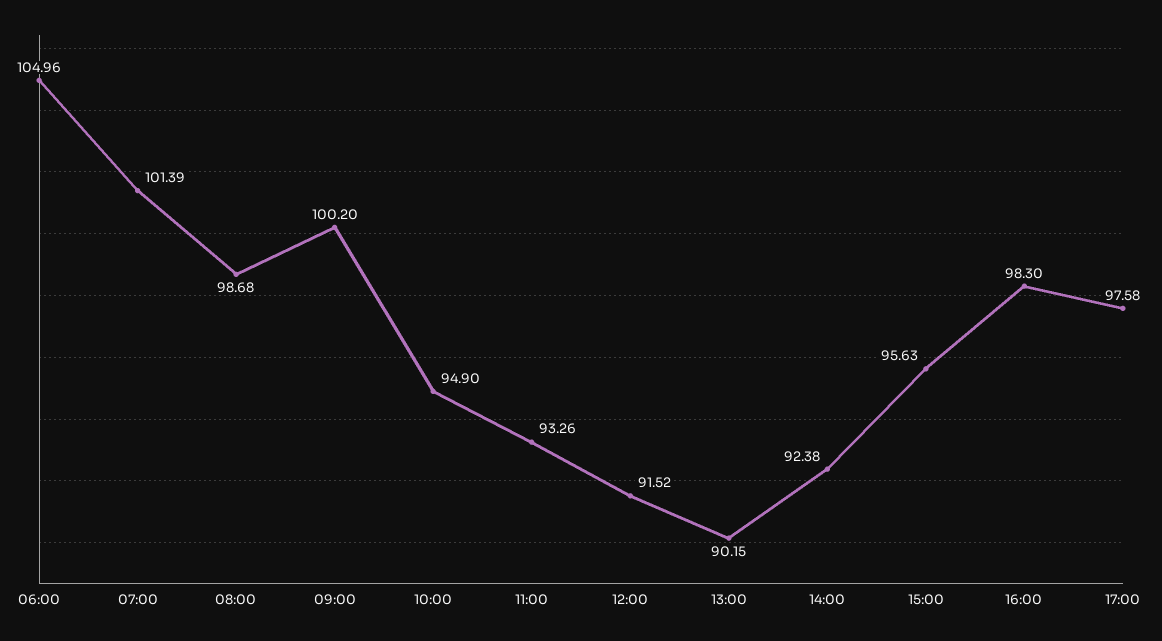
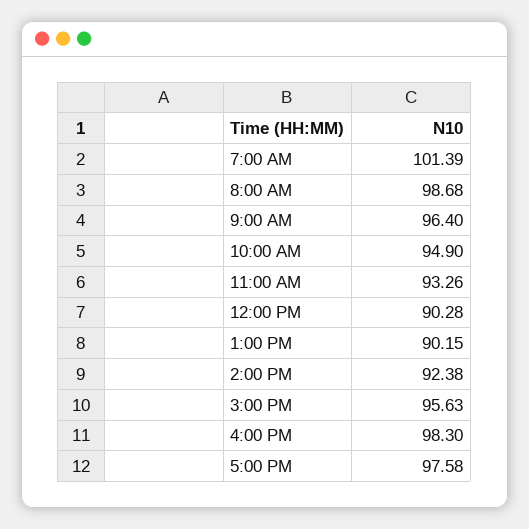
06:00: 104.96 -> none
09:00: 100.2 -> 96.4
12:00: 91.52 -> 90.28

